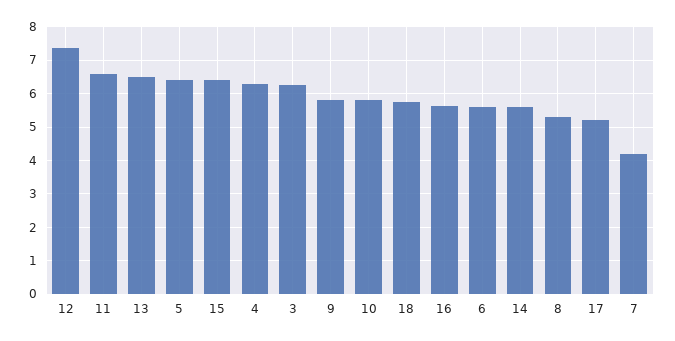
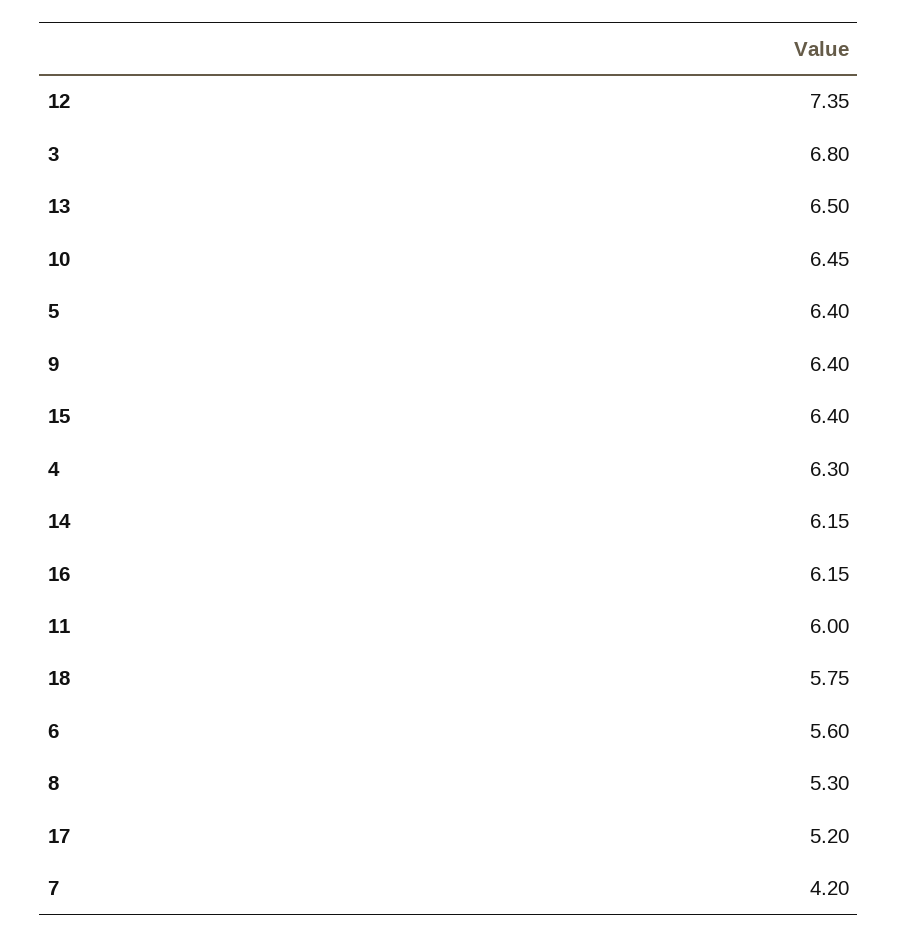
11: 6.6 -> 6
3: 6.2 -> 6.8
9: 5.8 -> 6.4
10: 5.8 -> 6.45
16: 5.6 -> 6.15
14: 5.6 -> 6.15

